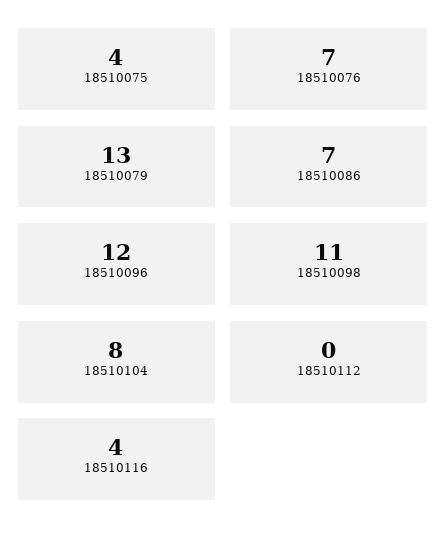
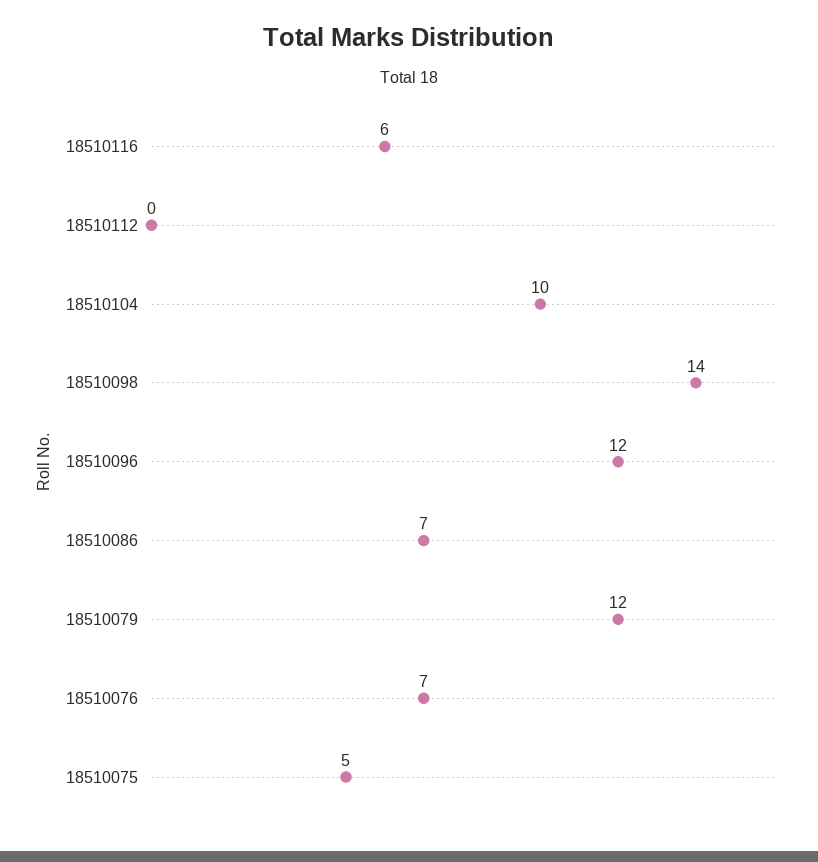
18510075: 4 -> 5
18510079: 13 -> 12
18510098: 11 -> 14
18510104: 8 -> 10
18510116: 4 -> 6

